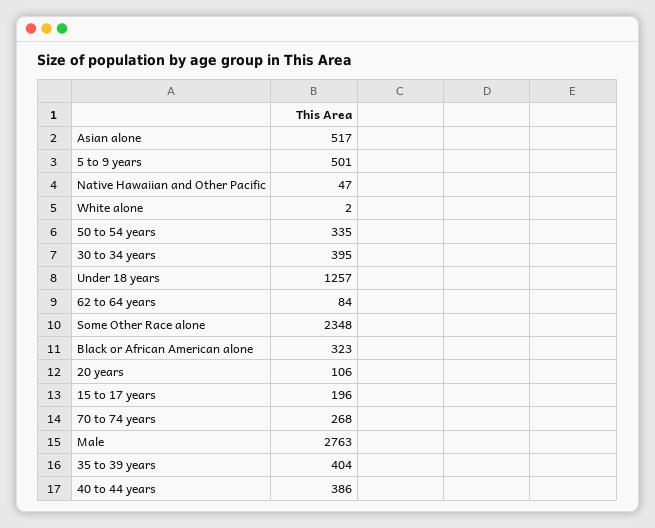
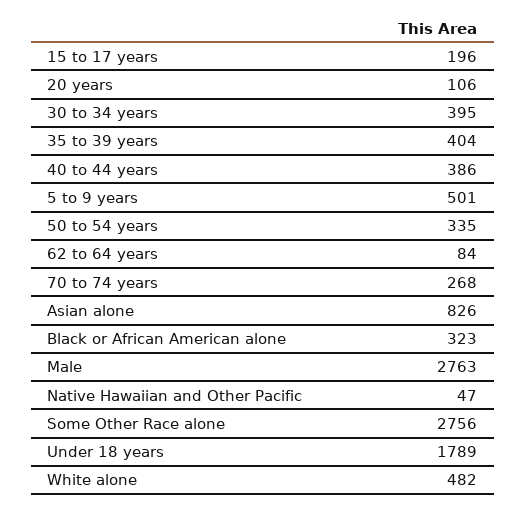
Asian alone: 517 -> 826
White alone: 2 -> 482
Under 18 years: 1257 -> 1789
Some Other Race alone: 2348 -> 2756

